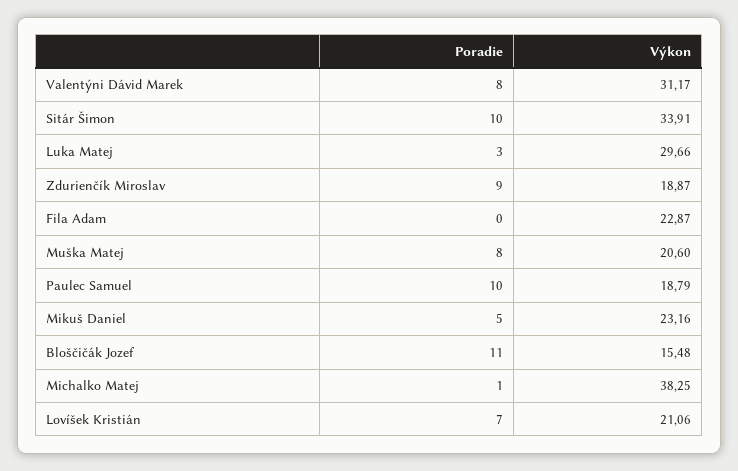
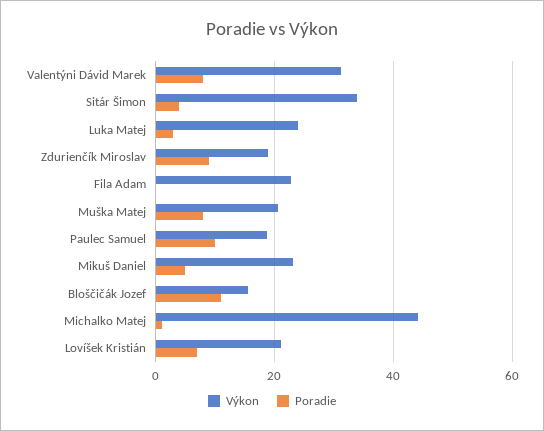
Poradie, Sitár Šimon: 10 -> 4
Výkon, Luka Matej: 29.66 -> 24
Výkon, Michalko Matej: 38.25 -> 44

